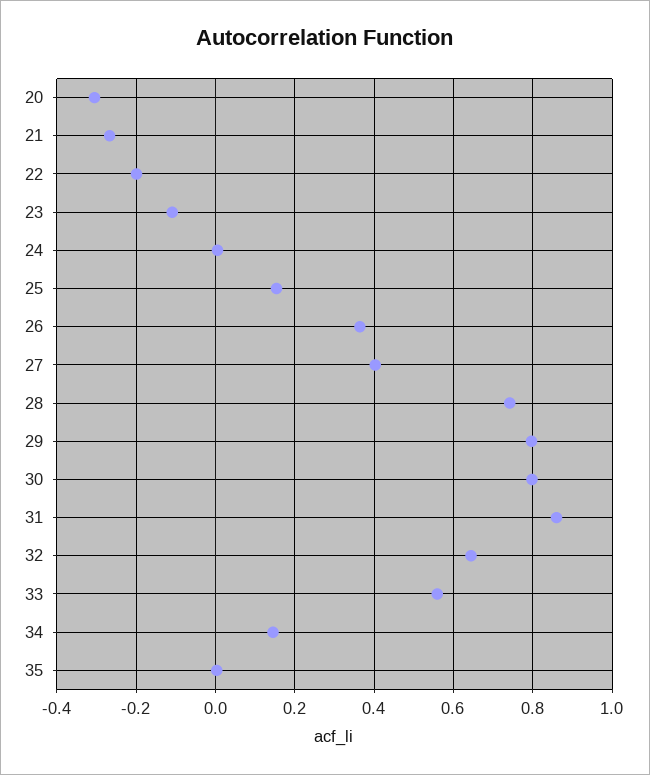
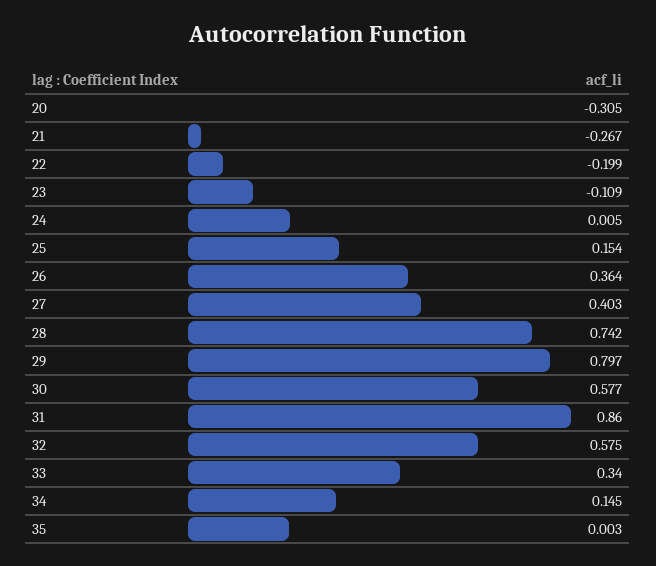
30: 0.8 -> 0.577
32: 0.64 -> 0.575
33: 0.56 -> 0.34

